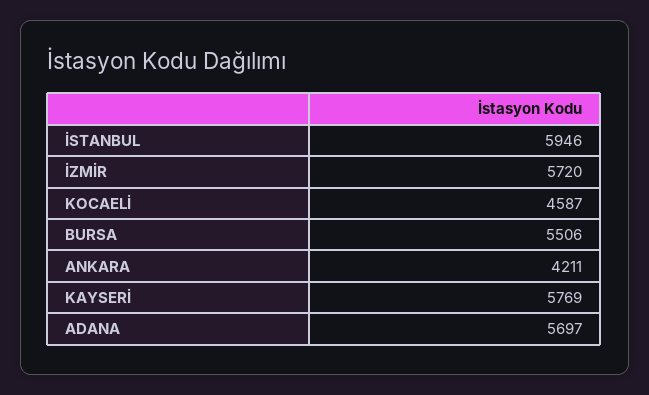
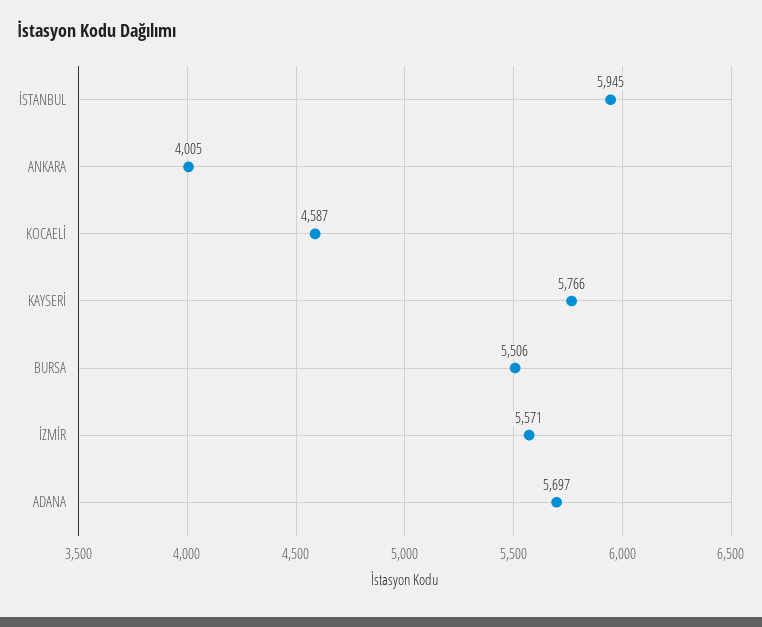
İSTANBUL: 5946 -> 5945
İZMİR: 5720 -> 5571
ANKARA: 4211 -> 4005
KAYSERİ: 5769 -> 5766

